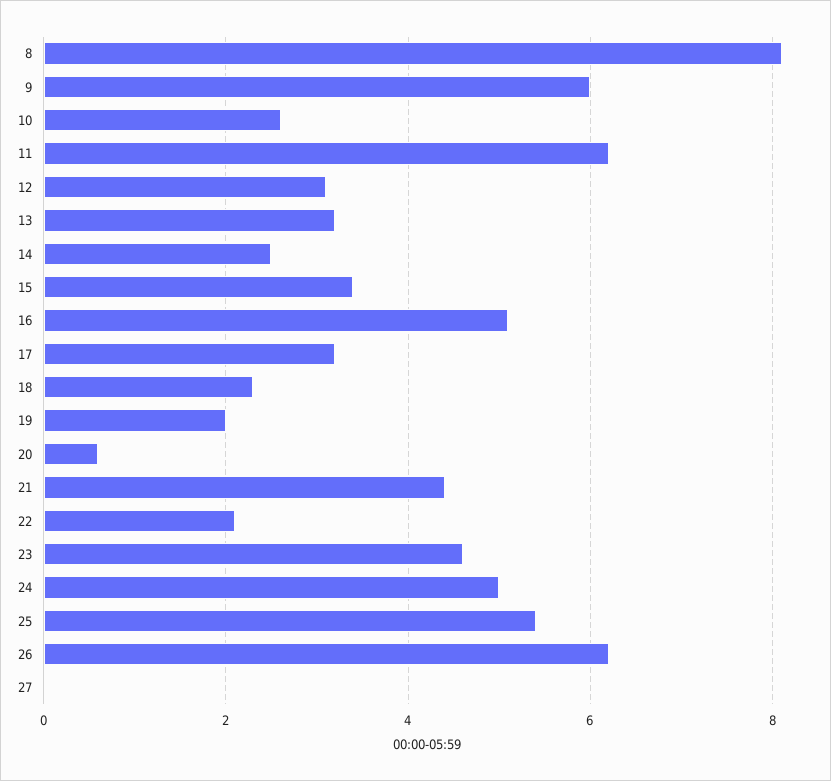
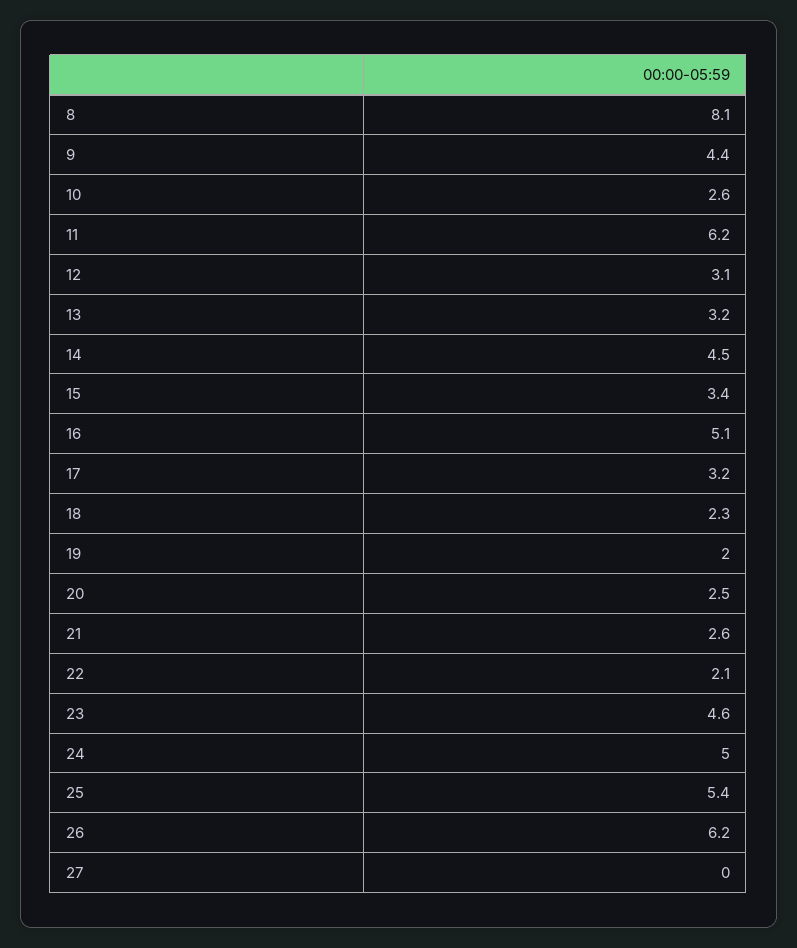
9: 6 -> 4.4
14: 2.5 -> 4.5
20: 0.5 -> 2.5
21: 4.5 -> 2.6

